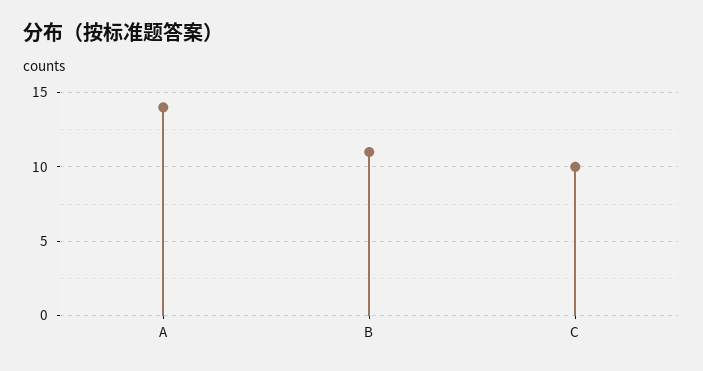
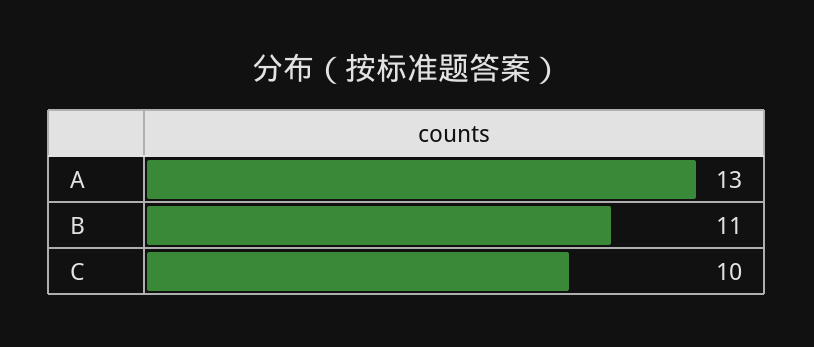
A: 14 -> 13

